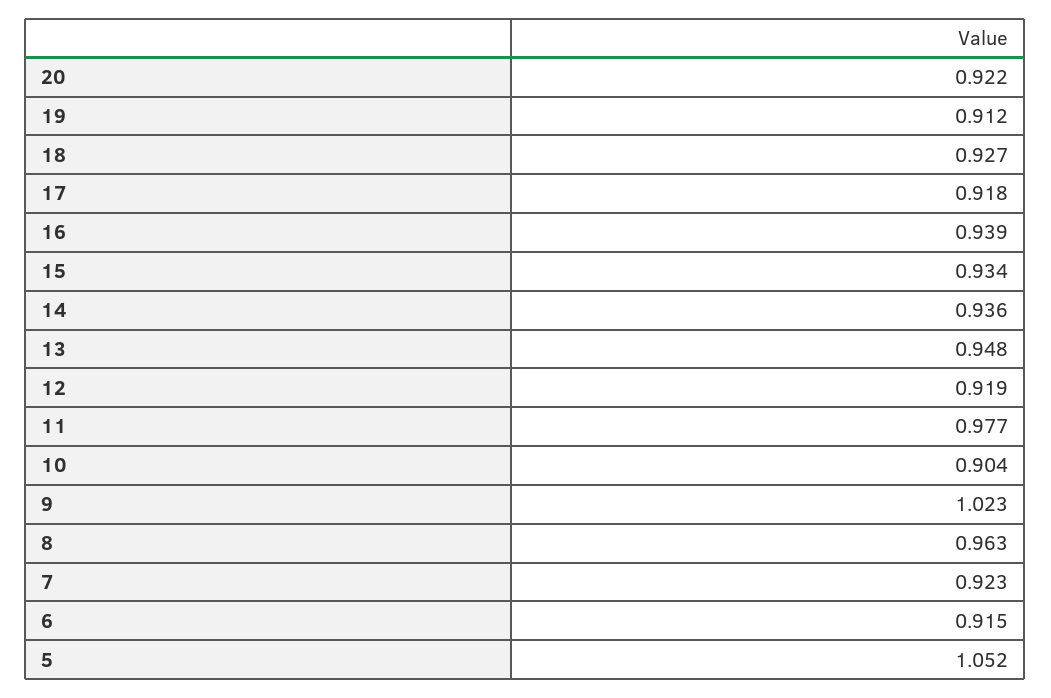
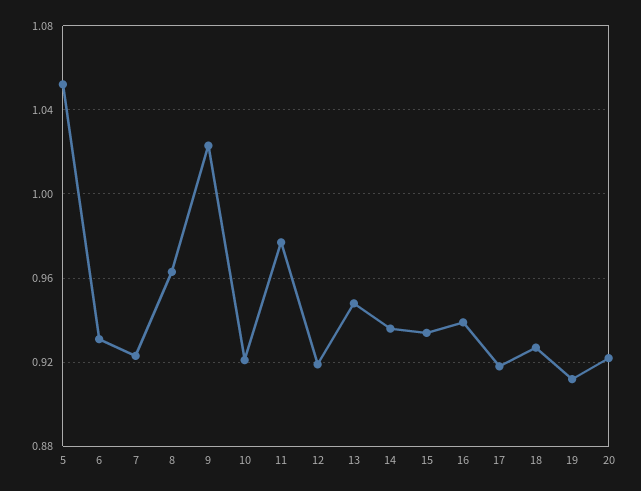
10: 0.904 -> 0.92
6: 0.915 -> 0.93

